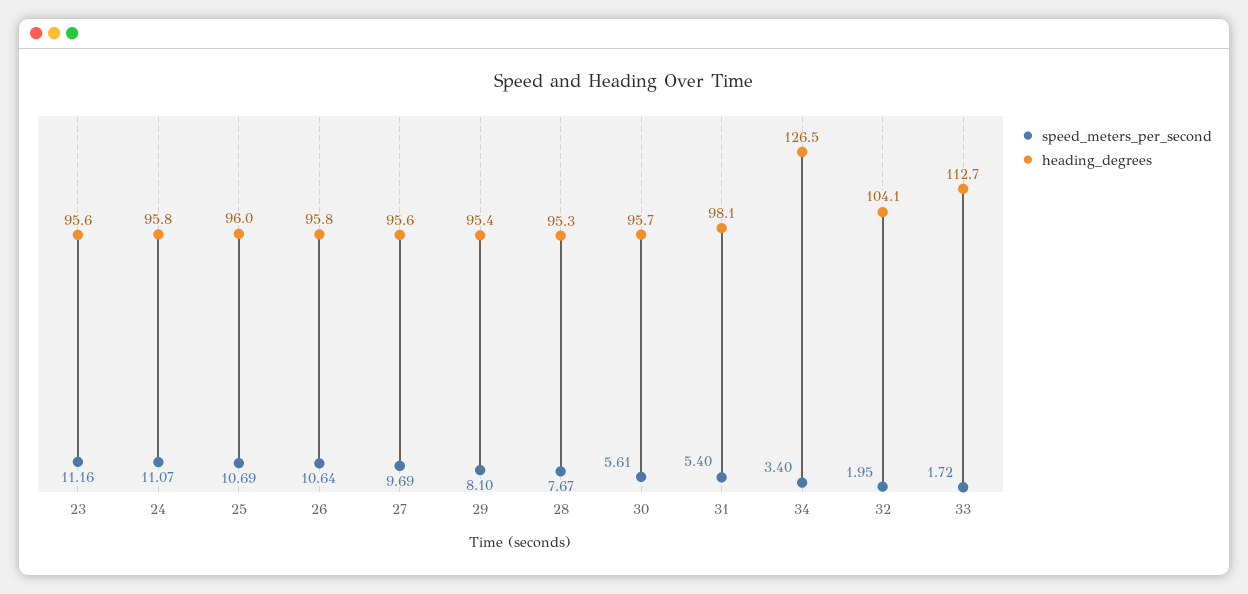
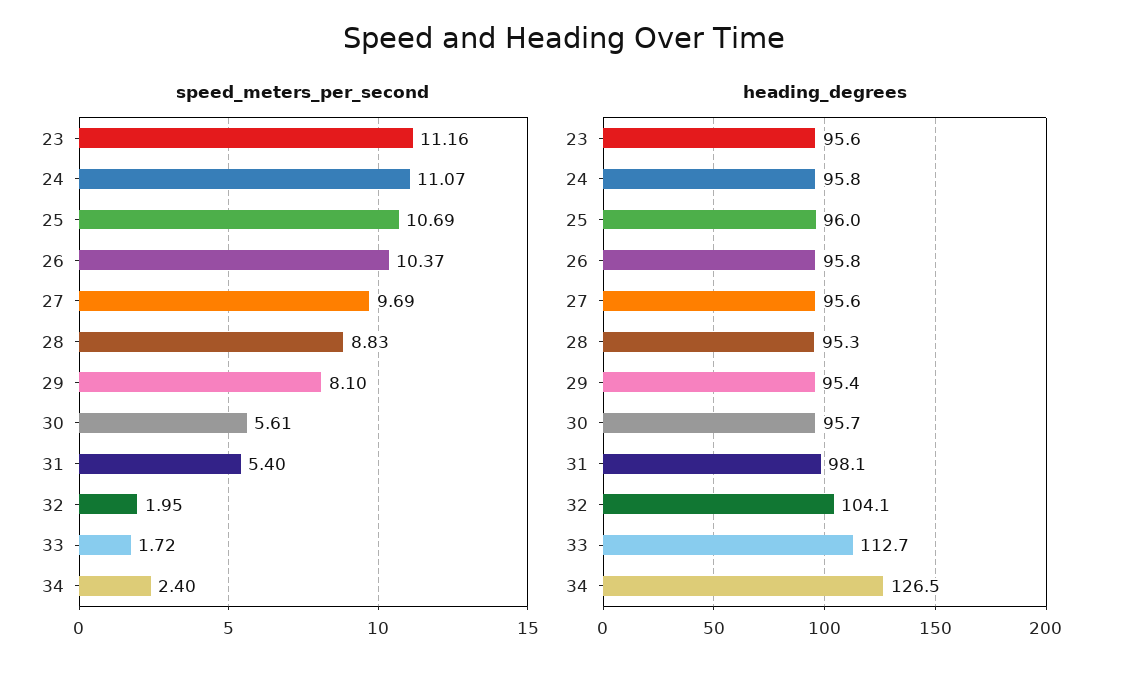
speed_meters_per_second, 26: 10.64 -> 10.37
speed_meters_per_second, 28: 7.67 -> 8.83
speed_meters_per_second, 34: 3.4 -> 2.4

